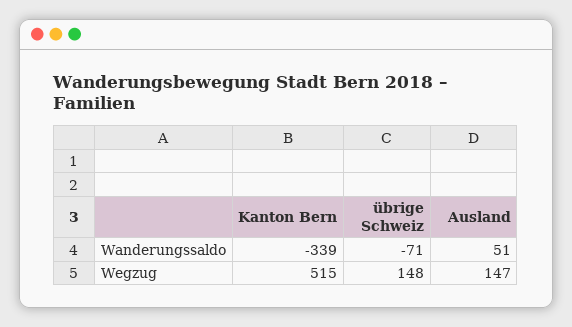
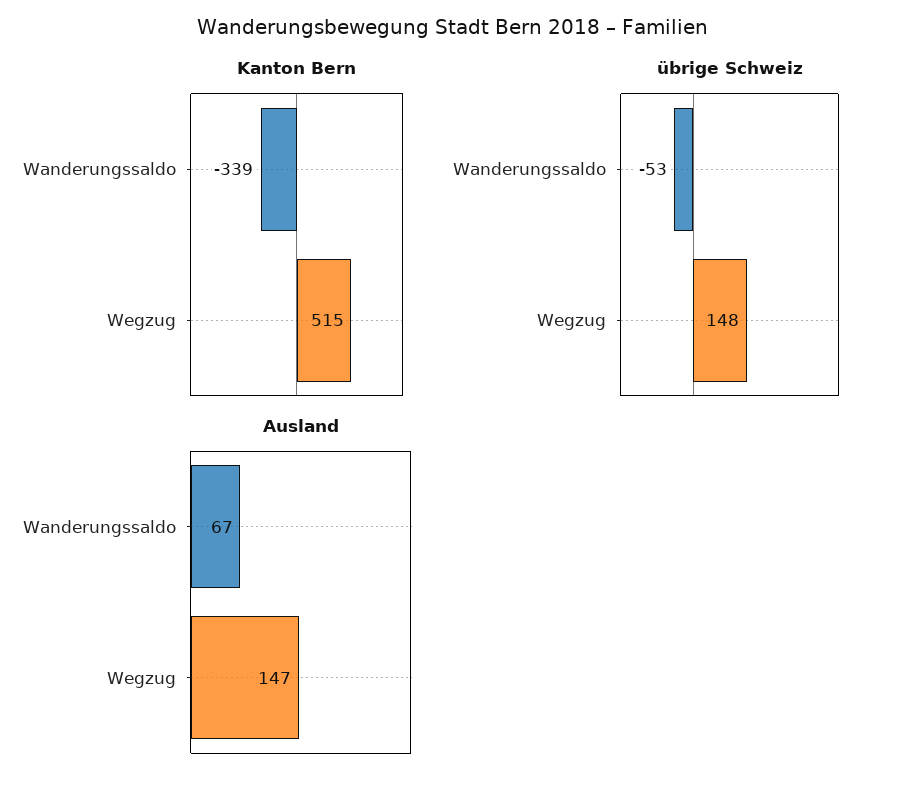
übrige Schweiz, Wanderungssaldo: -71 -> -53
Ausland, Wanderungssaldo: 51 -> 67

